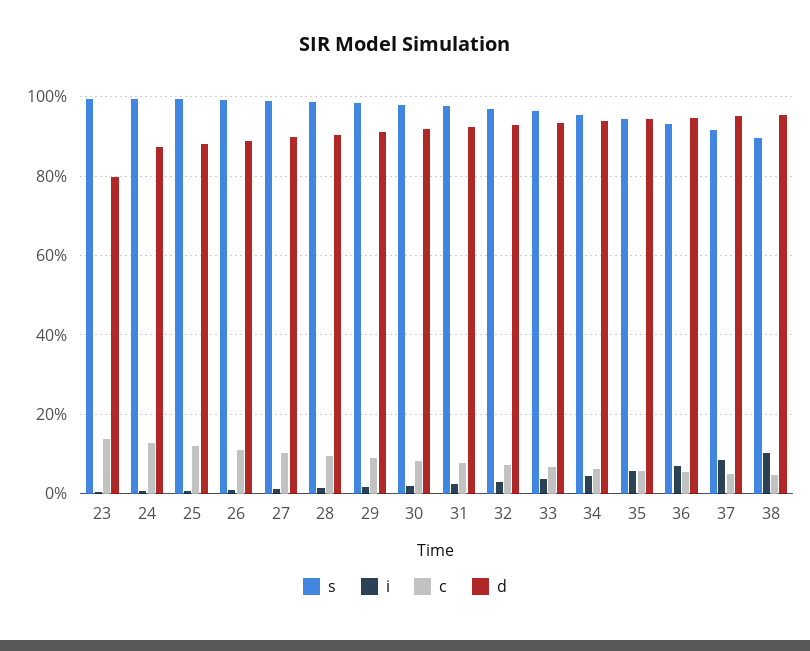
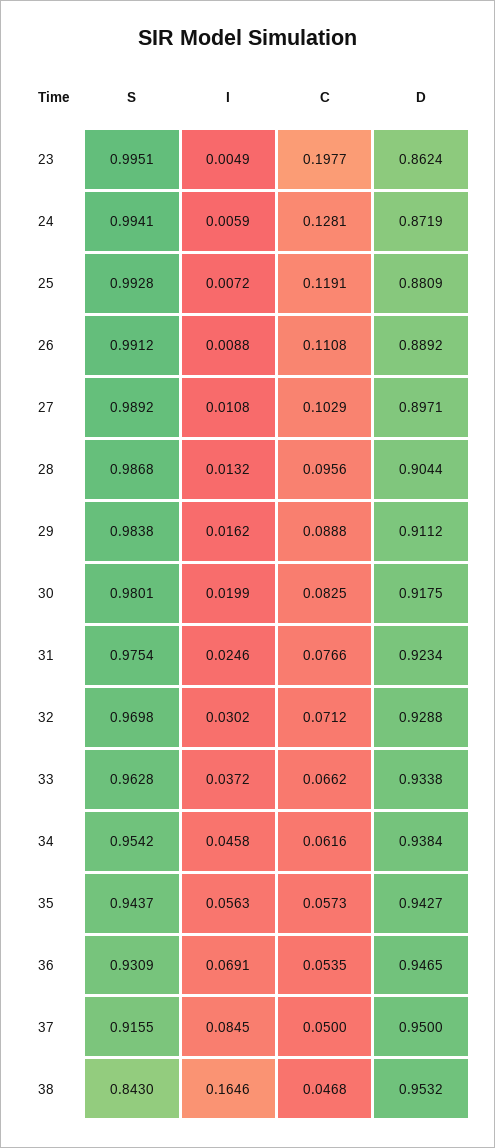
c, 23: 0.14 -> 0.1977
d, 23: 0.8 -> 0.8624
s, 38: 0.9 -> 0.843
i, 38: 0.1 -> 0.1646

